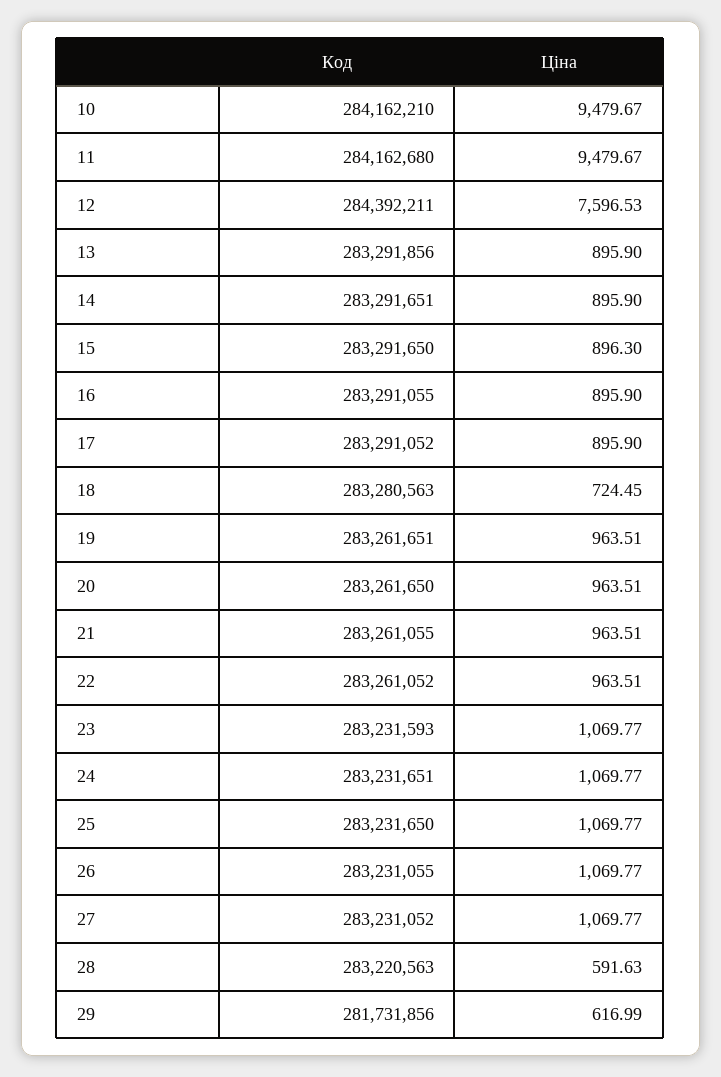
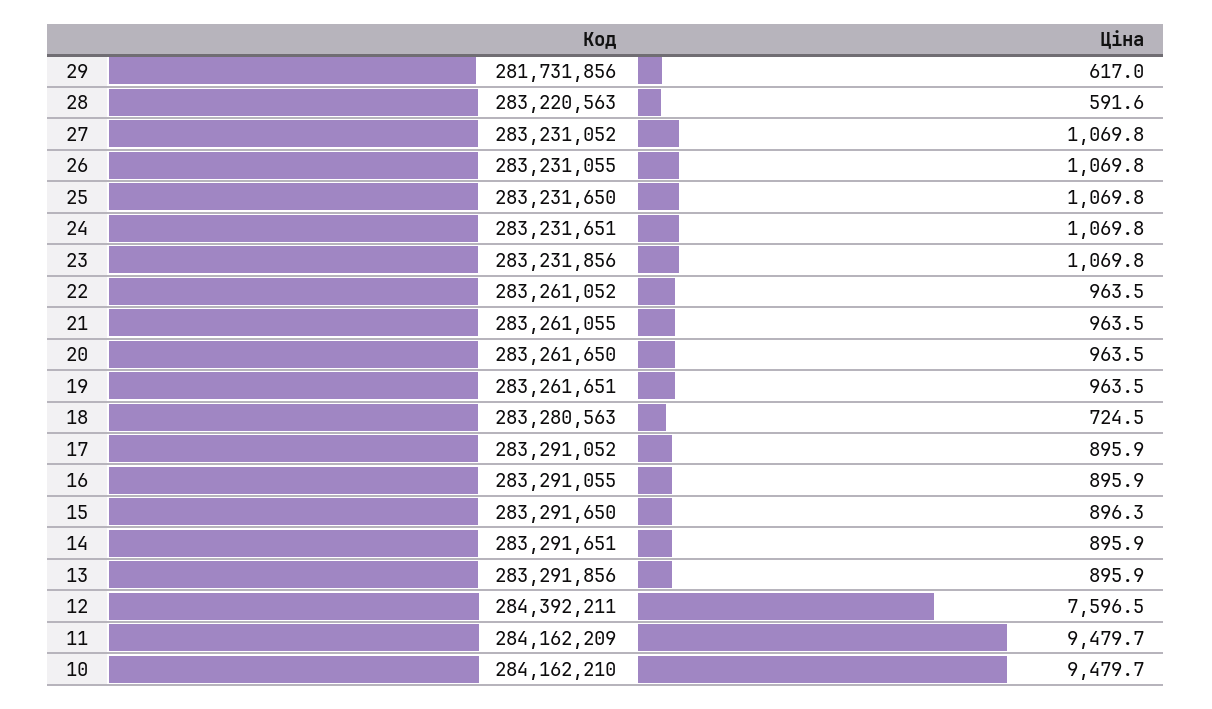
Код, 11: 284162680 -> 284162209
Код, 23: 283231593 -> 283231856

